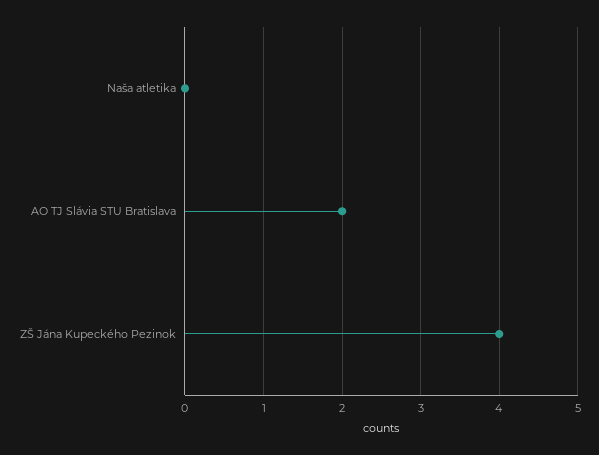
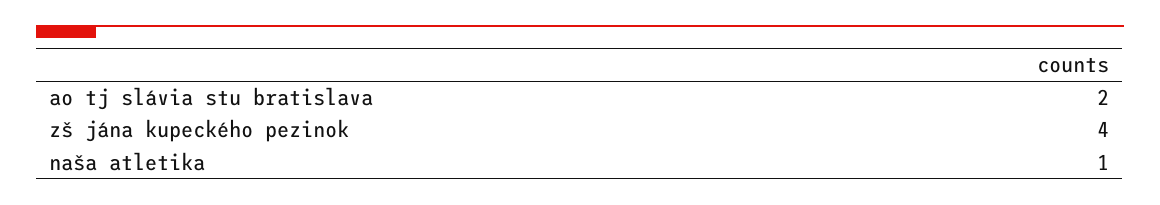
Naša atletika: 0 -> 1

